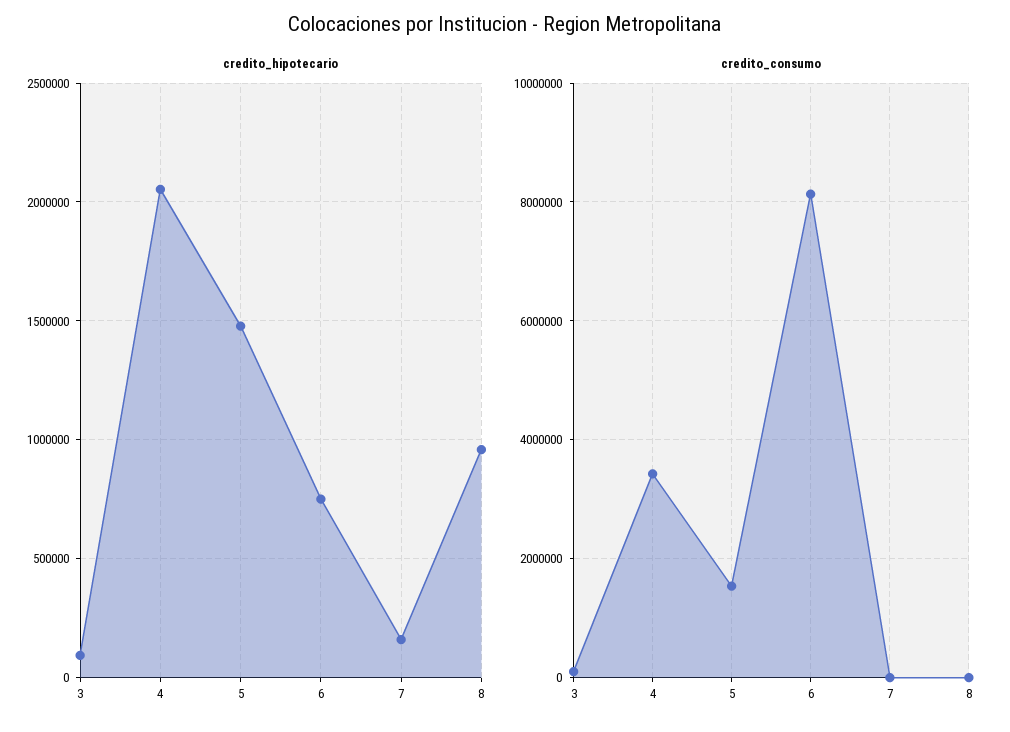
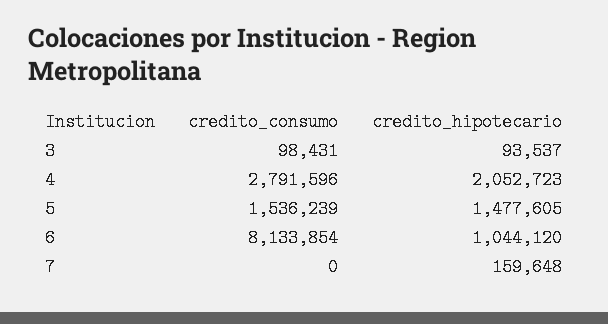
credito_hipotecario, 6: 750000 -> 1044120
credito_hipotecario, 8: 950000 -> none
credito_consumo, 4: 3400000 -> 2791596
credito_consumo, 8: 0 -> none

